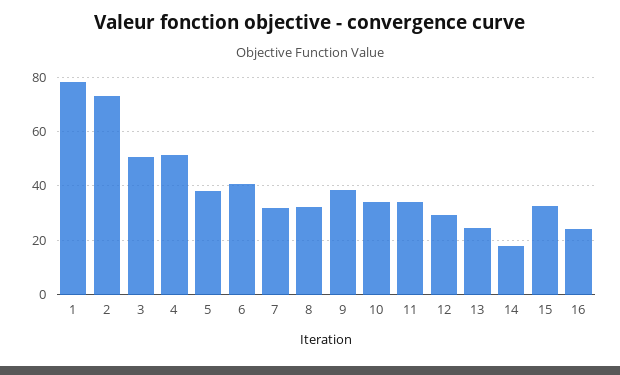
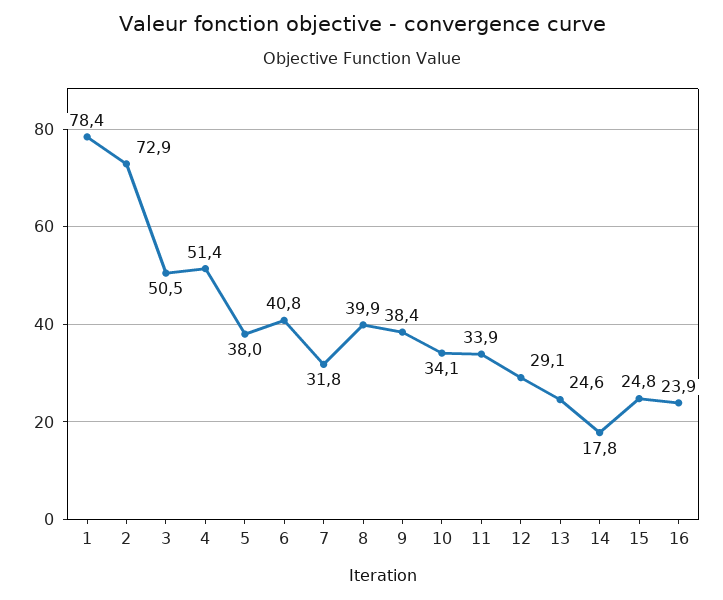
8: 32.5 -> 39.9
15: 32.5 -> 24.8

